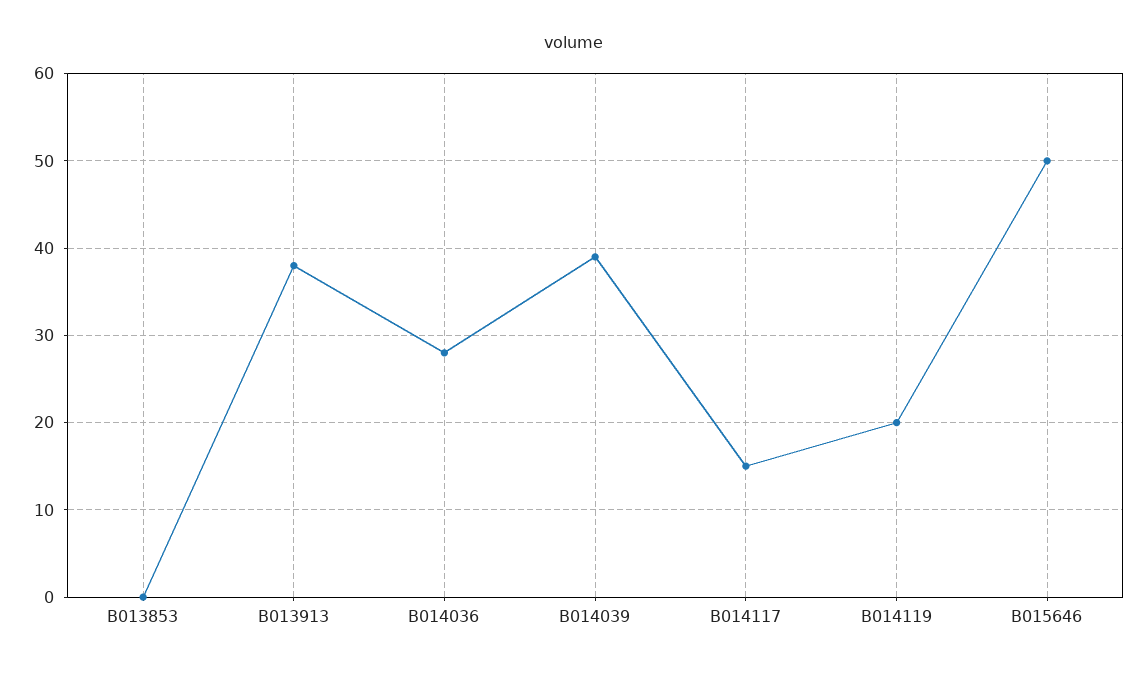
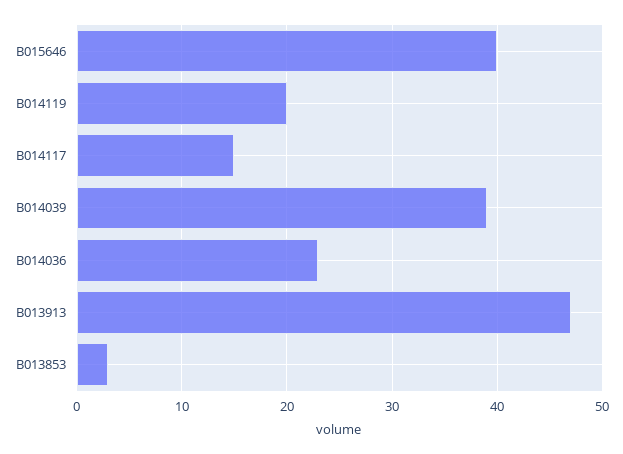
B013853: 0 -> 3
B013913: 38 -> 47
B014036: 28 -> 23
B015646: 50 -> 40

